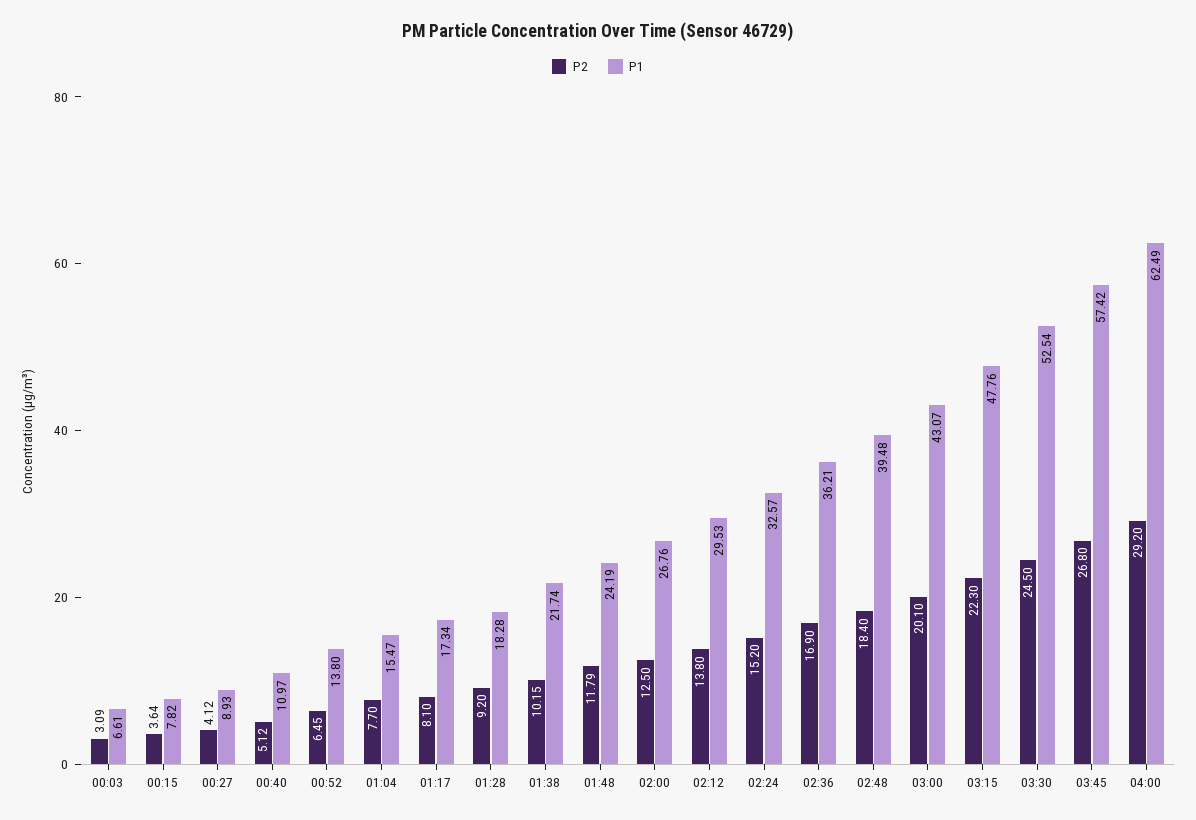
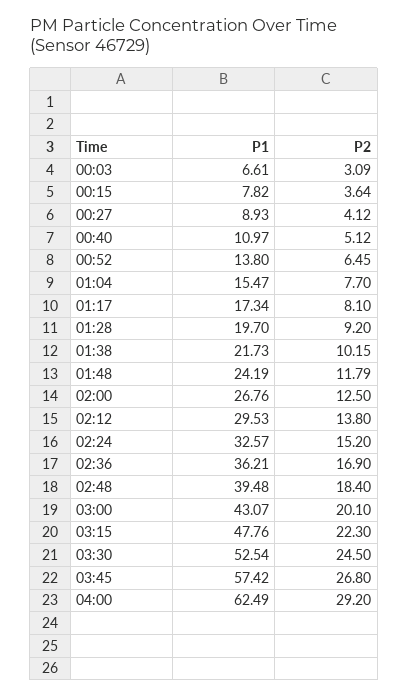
P1, 01:28: 18.28 -> 19.7
P1, 01:38: 21.74 -> 21.73

